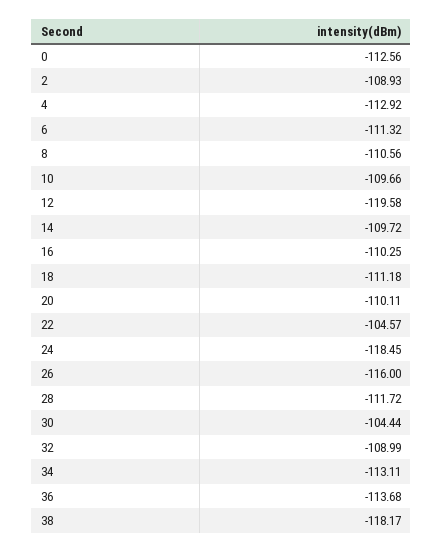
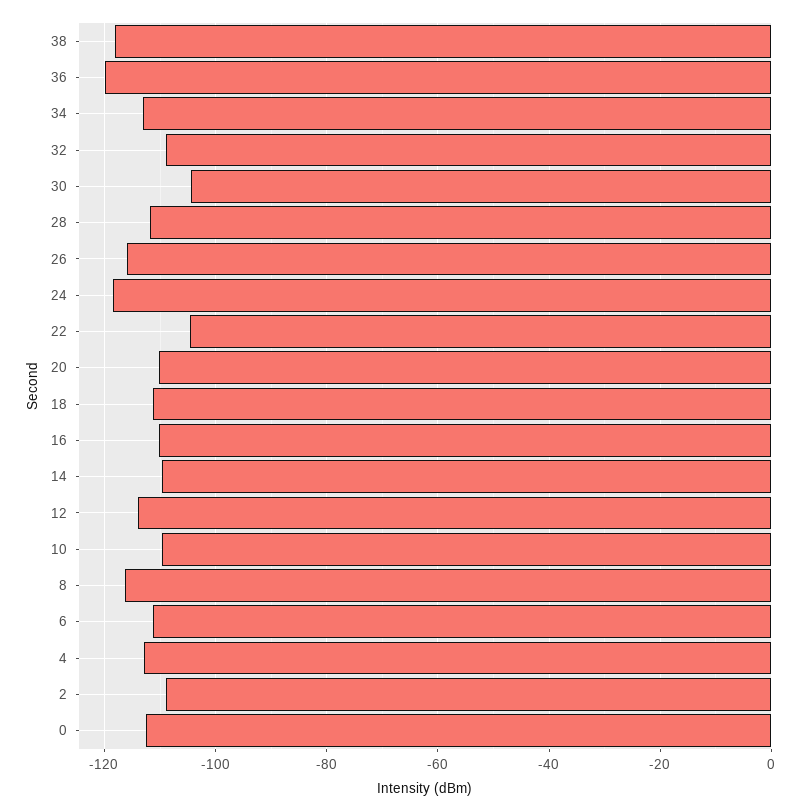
8: -110.56 -> -116
12: -119.58 -> -114
36: -113.68 -> -120

